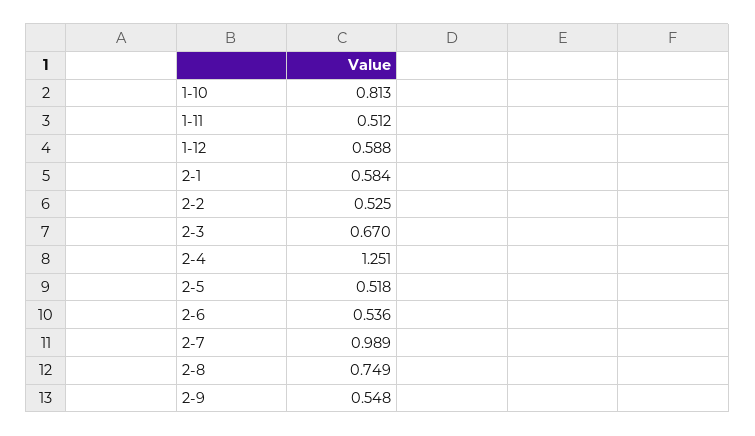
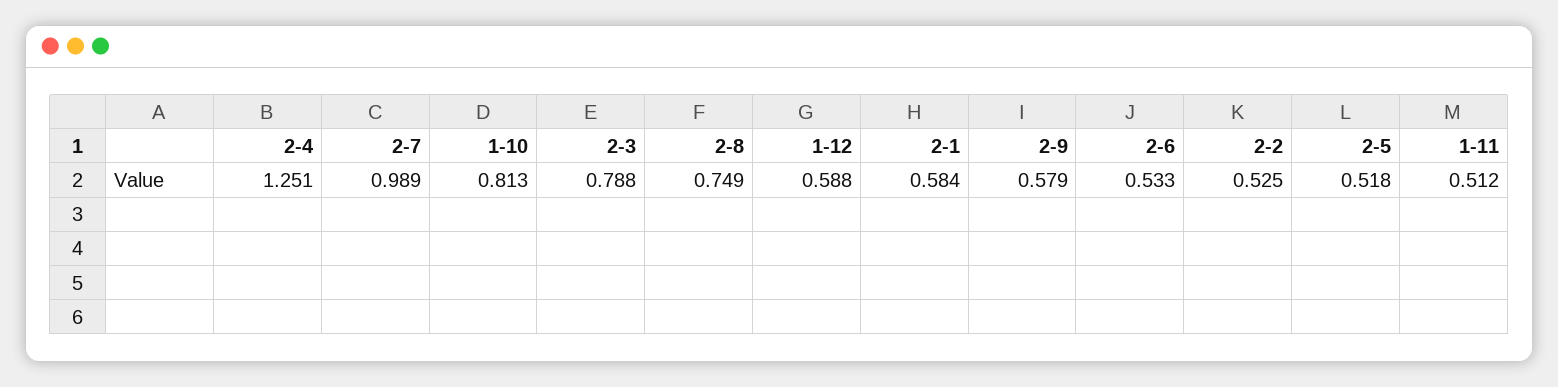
2-3: 0.67 -> 0.788
2-6: 0.536 -> 0.533
2-9: 0.548 -> 0.579

